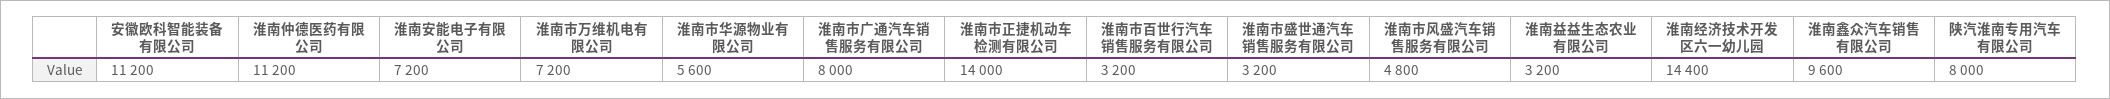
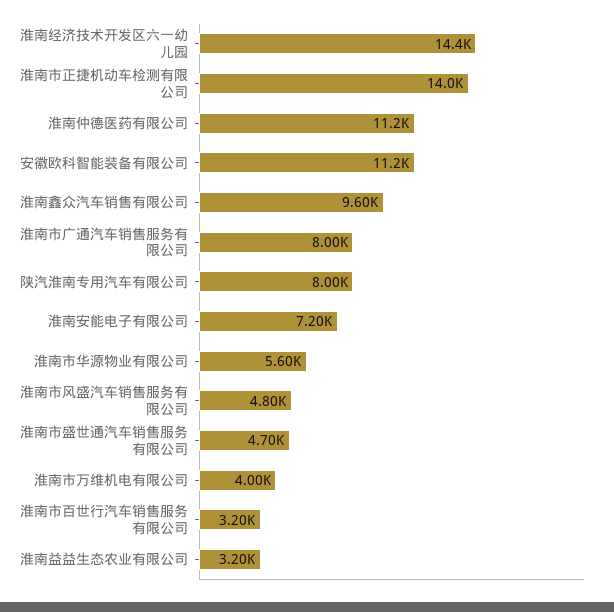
淮南市万维机电有限公司: 7200 -> 4000
淮南市盛世通汽车销售服务有限公司: 3200 -> 4700

